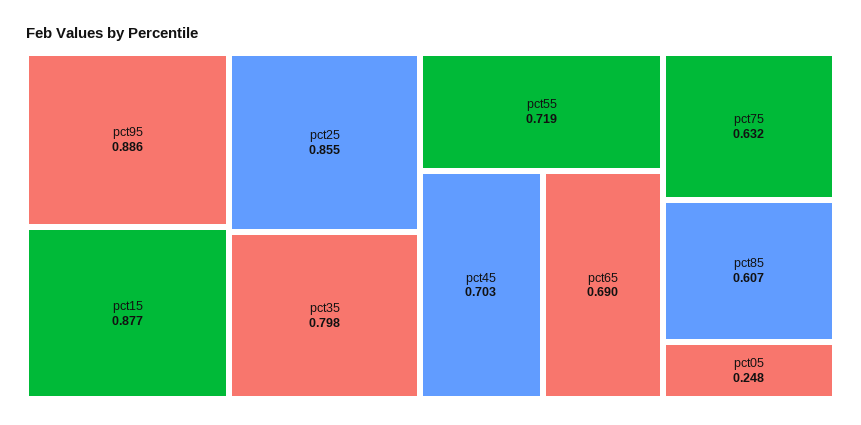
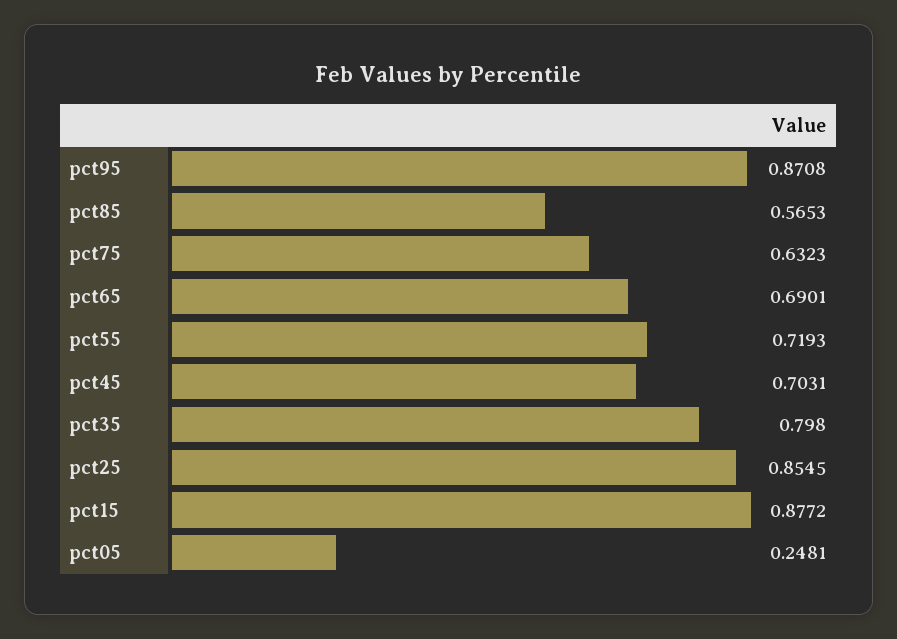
pct95: 0.886 -> 0.8708
pct85: 0.607 -> 0.5653

